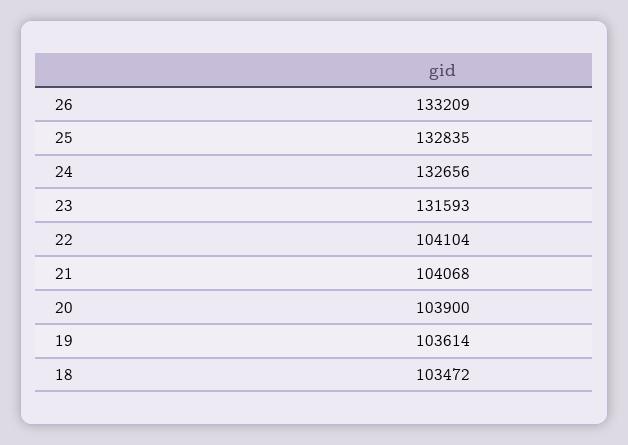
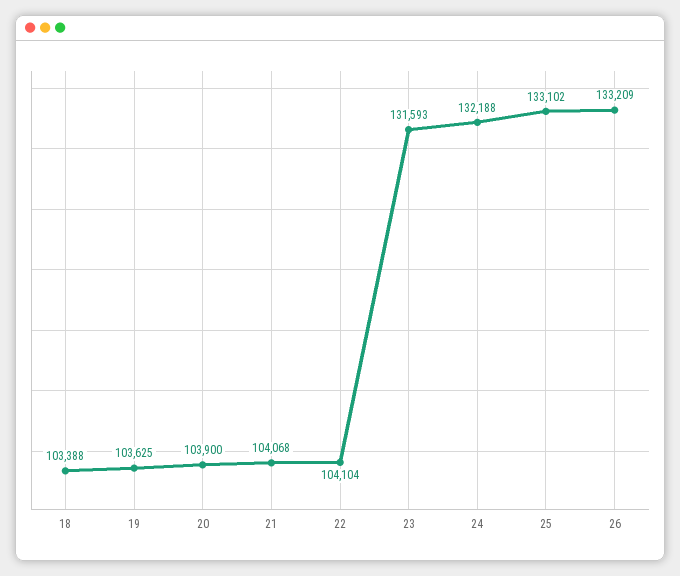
25: 132835 -> 133102
24: 132656 -> 132188
19: 103614 -> 103625
18: 103472 -> 103388

